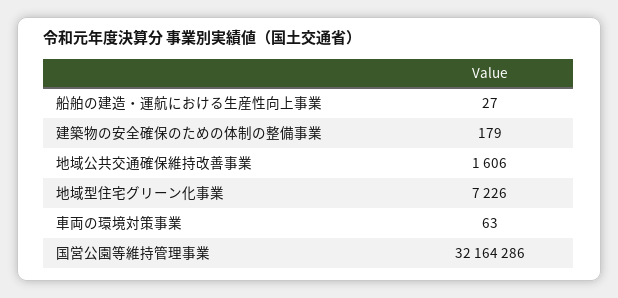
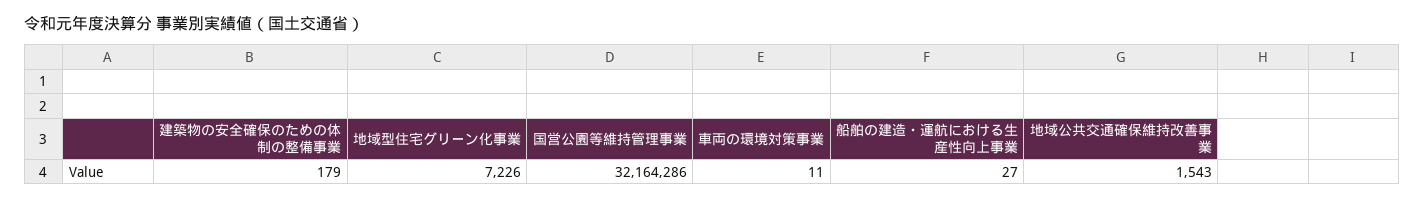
地域公共交通確保維持改善事業: 1606 -> 1543
車両の環境対策事業: 63 -> 11

